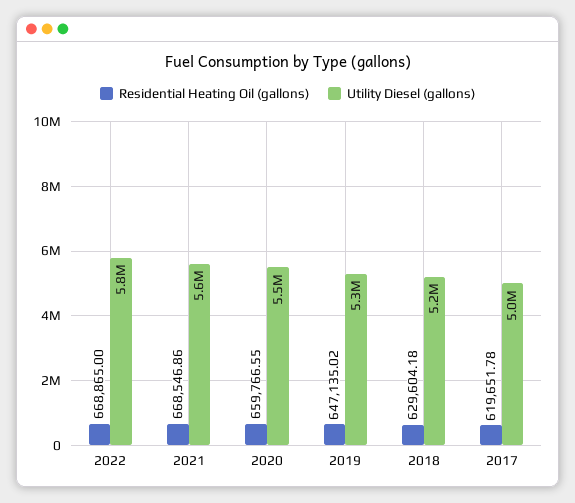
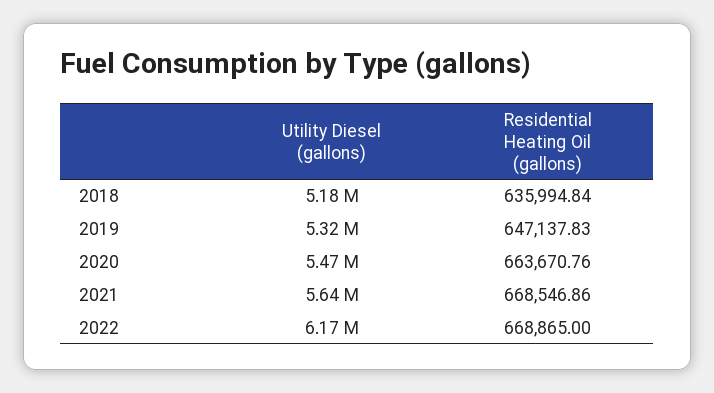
Utility Diesel (gallons), 2022: 5800000 -> 6170000
Residential Heating Oil (gallons), 2020: 659766.55 -> 663670.76
Residential Heating Oil (gallons), 2019: 647135.02 -> 647137.83
Residential Heating Oil (gallons), 2018: 629604.18 -> 635994.84
Residential Heating Oil (gallons), 2017: 619651.78 -> none
Utility Diesel (gallons), 2017: 5000000 -> none

